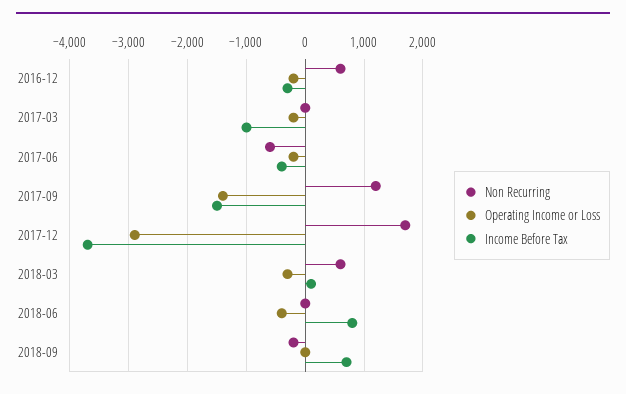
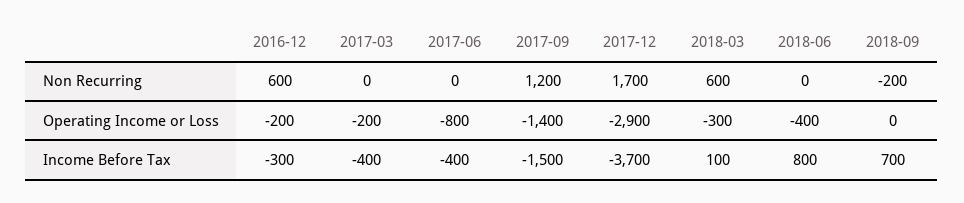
Income Before Tax, 2017-03: -1000 -> -400
Non Recurring, 2017-06: -600 -> 0
Operating Income or Loss, 2017-06: -200 -> -800

